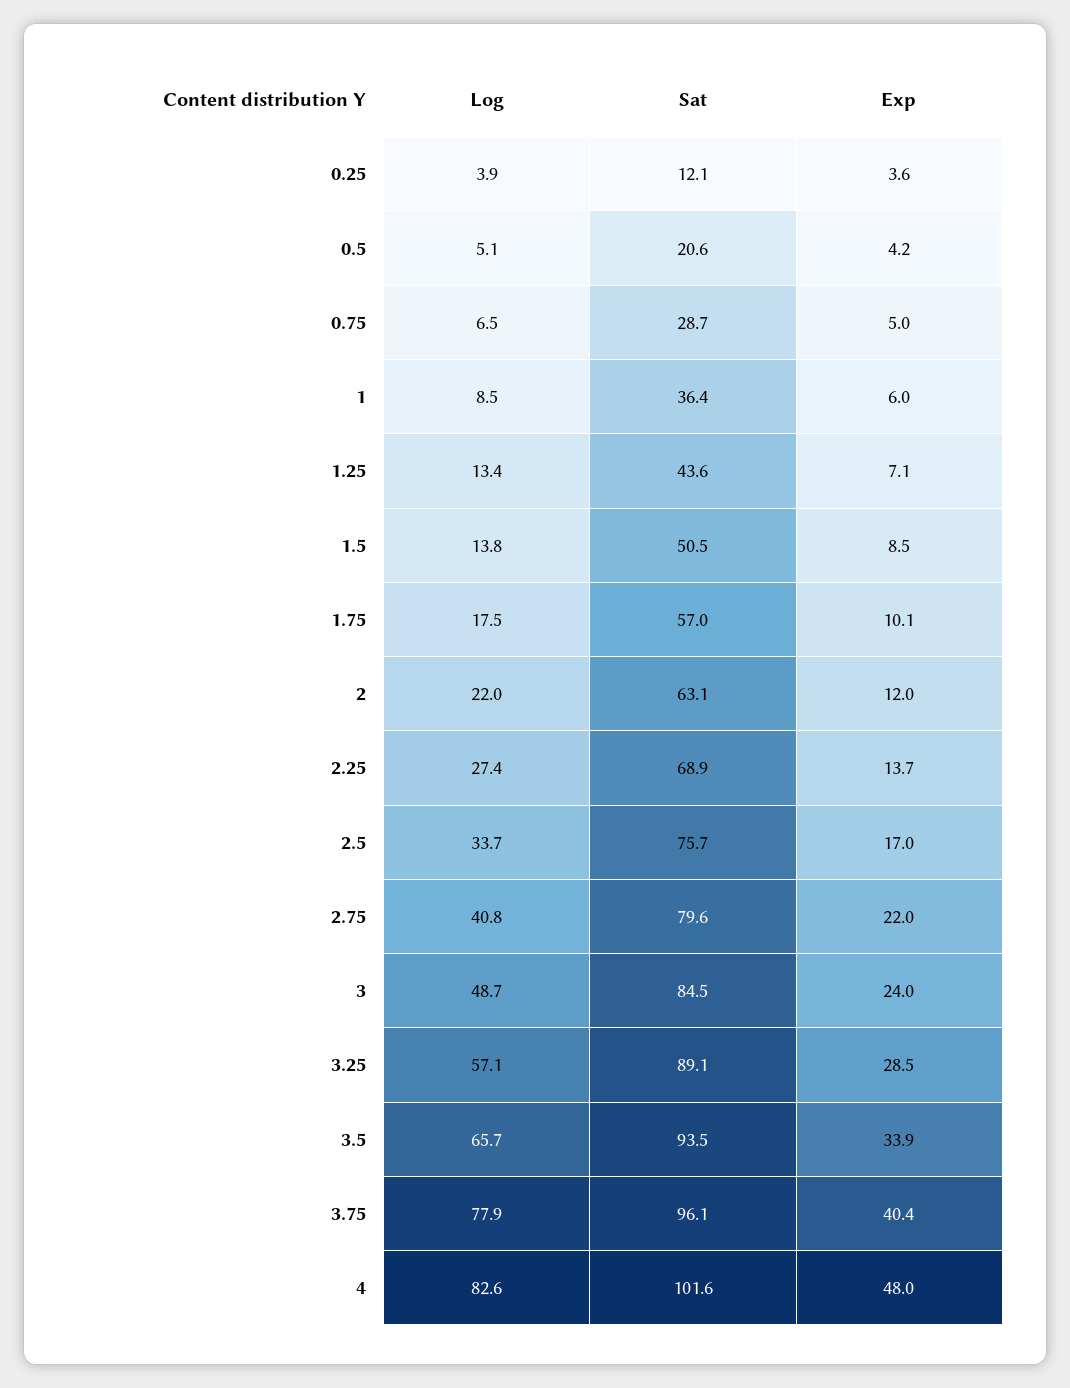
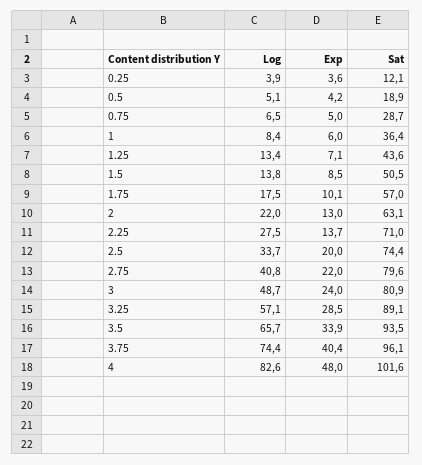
Sat, 0.5: 20.6 -> 18.9
Log, 1: 8.5 -> 8.4
Exp, 2: 12 -> 13
Log, 2.25: 27.4 -> 27.5
Sat, 2.25: 68.9 -> 71
Sat, 2.5: 75.7 -> 74.4
Exp, 2.5: 17 -> 20
Sat, 3: 84.5 -> 80.9
Log, 3.75: 77.9 -> 74.4

